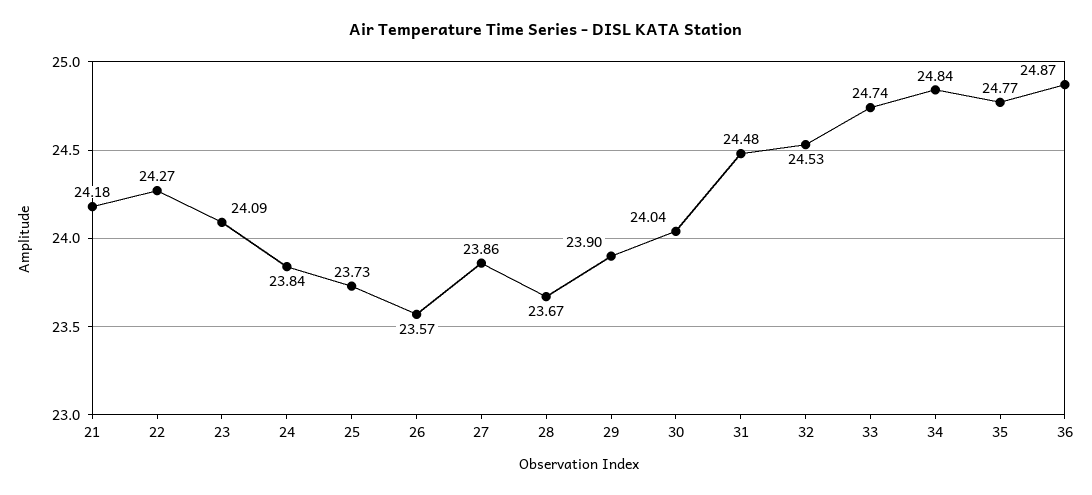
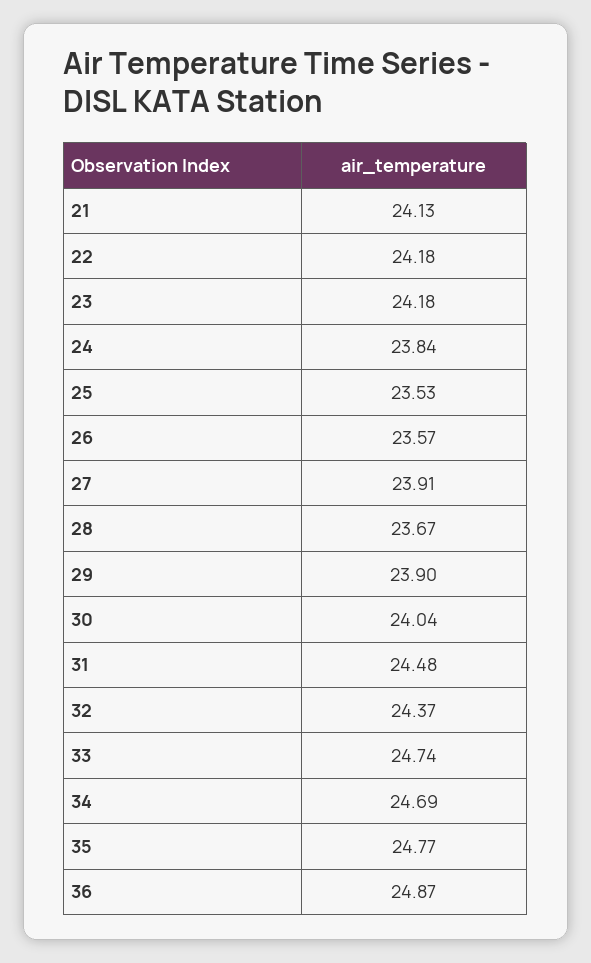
21: 24.18 -> 24.13
22: 24.27 -> 24.18
23: 24.09 -> 24.18
25: 23.73 -> 23.53
27: 23.86 -> 23.91
32: 24.53 -> 24.37
34: 24.84 -> 24.69

